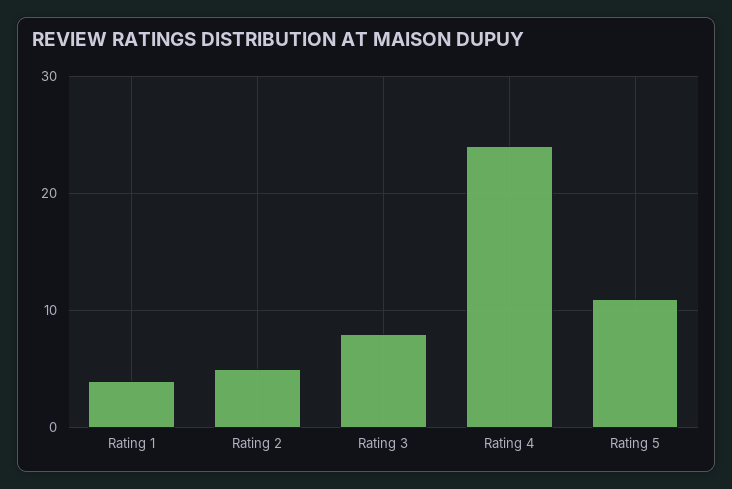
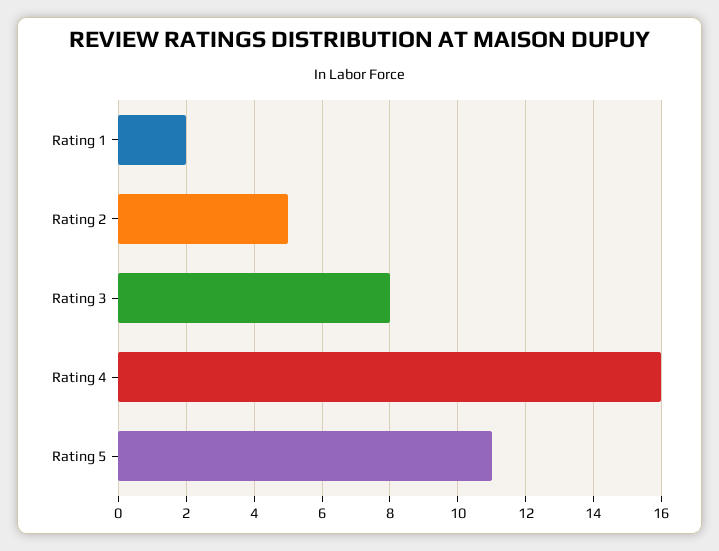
Rating 1: 4 -> 2
Rating 4: 24 -> 16

